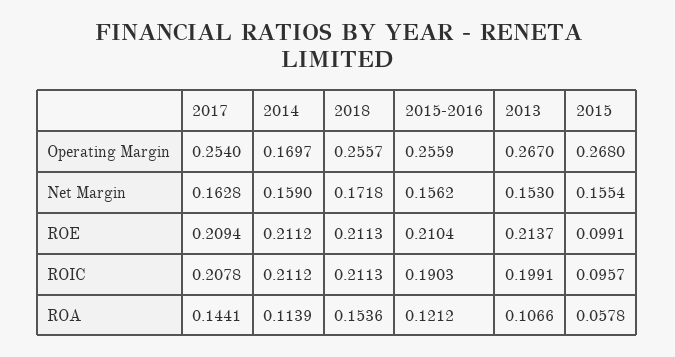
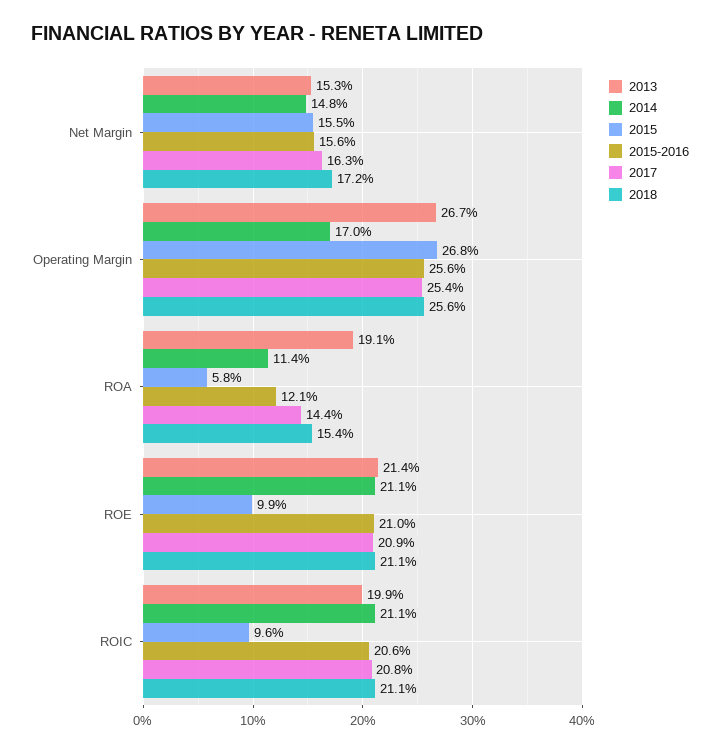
2014, Net Margin: 0.159 -> 0.148
2015-2016, ROIC: 0.1903 -> 0.206
2013, ROA: 0.1066 -> 0.191

